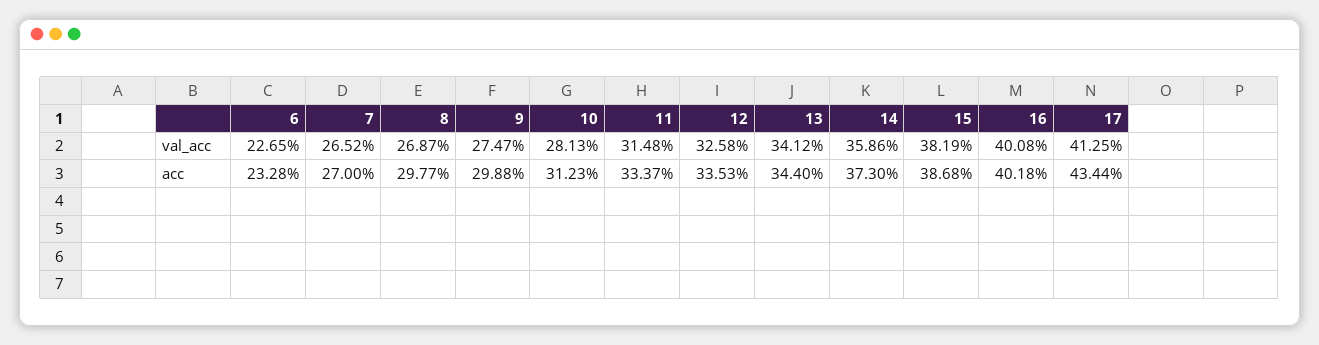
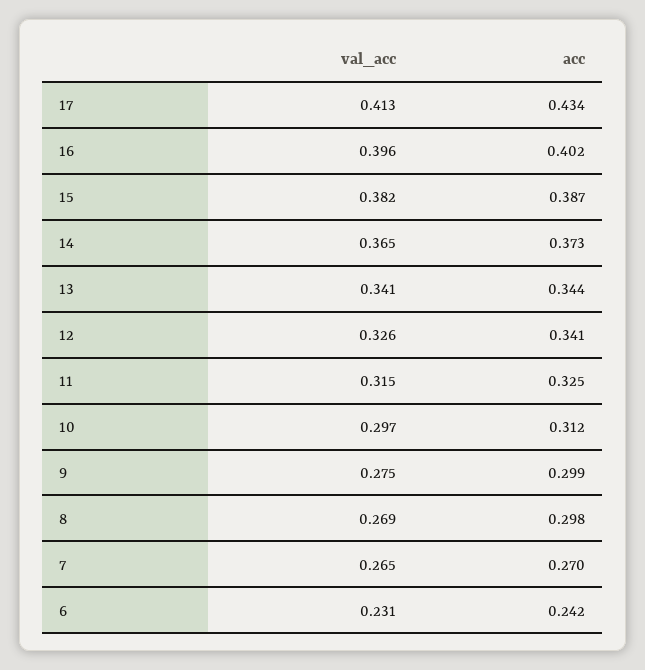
6, val_acc: 0.2265 -> 0.231
10, val_acc: 0.2813 -> 0.297
14, val_acc: 0.3586 -> 0.365
16, val_acc: 0.4008 -> 0.396
6, acc: 0.2328 -> 0.242
11, acc: 0.3337 -> 0.325
12, acc: 0.3353 -> 0.341

